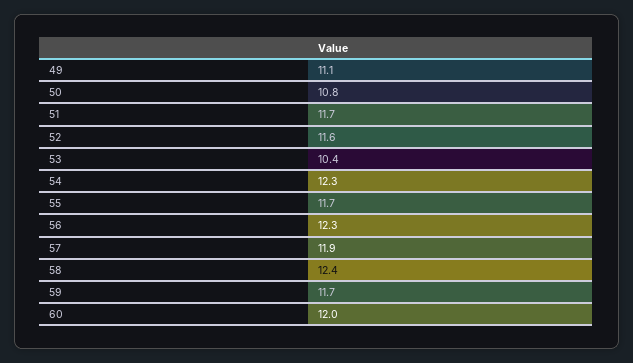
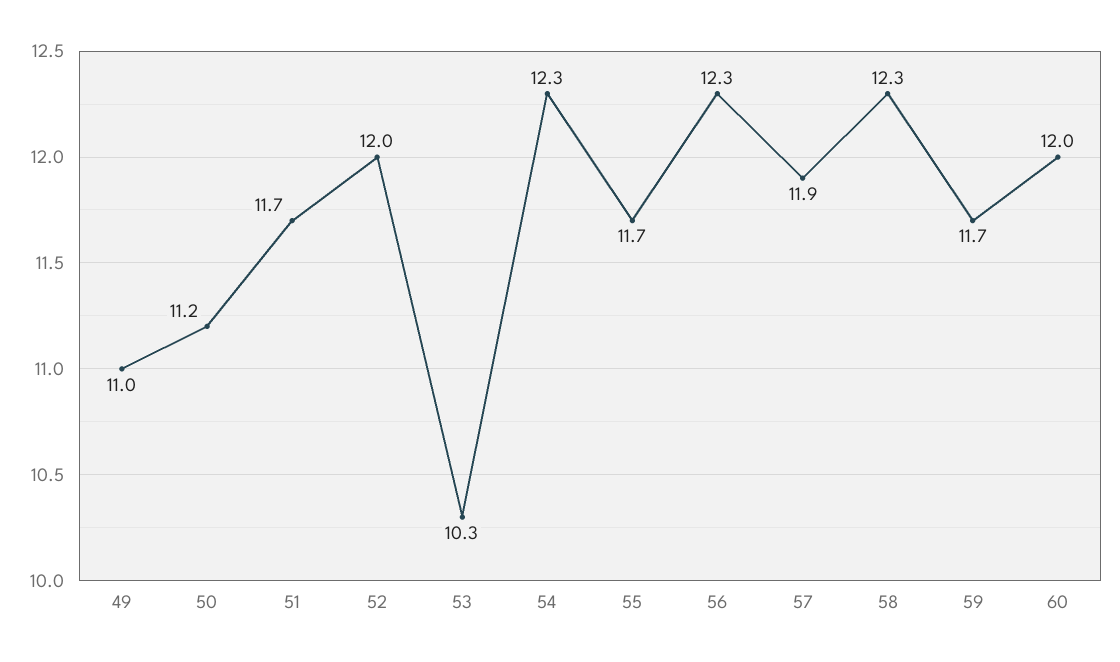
49: 11.1 -> 11
50: 10.8 -> 11.2
52: 11.6 -> 12
53: 10.4 -> 10.3
58: 12.4 -> 12.3

